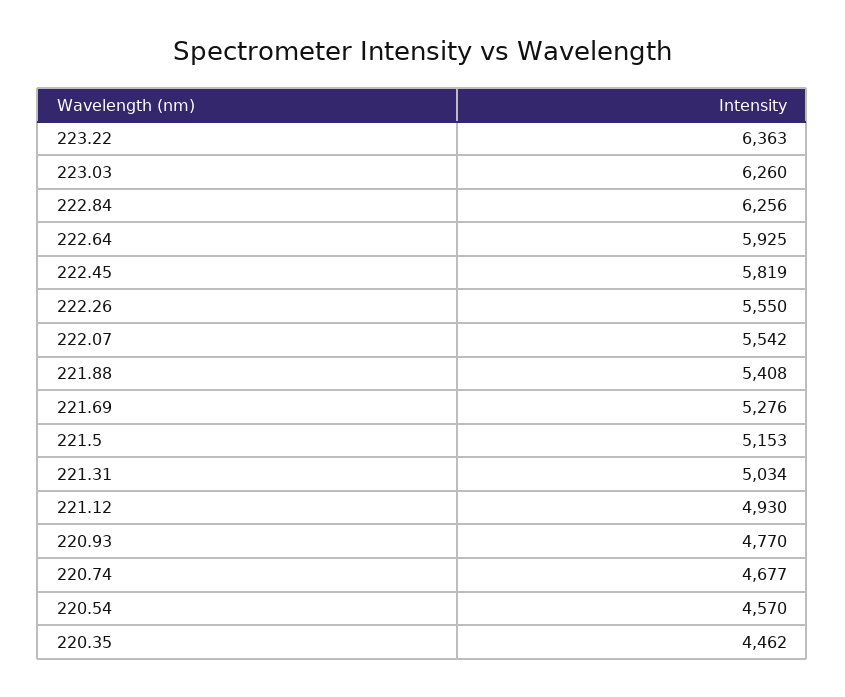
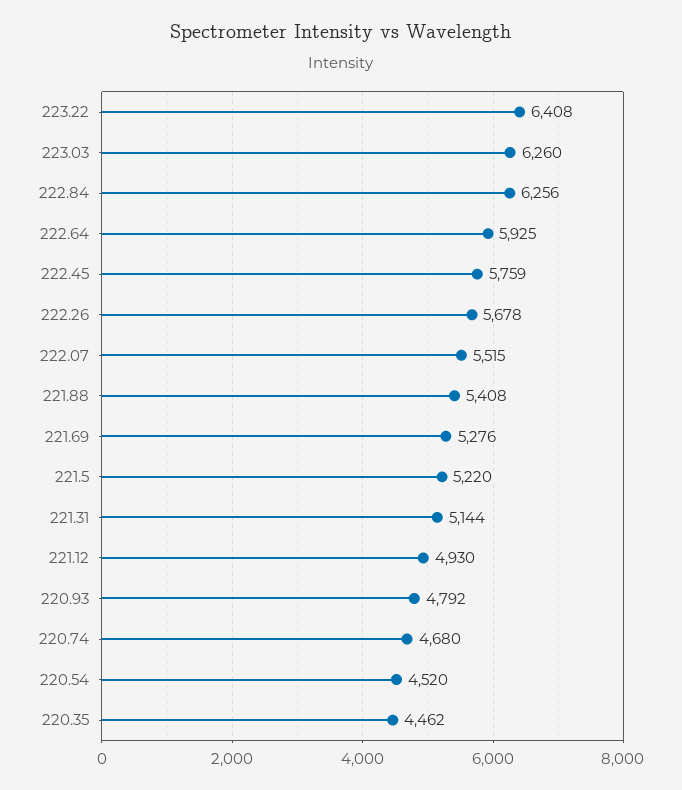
223.22: 6363 -> 6408
222.45: 5819 -> 5759
222.26: 5550 -> 5678
222.07: 5542 -> 5515
221.5: 5153 -> 5220
221.31: 5034 -> 5144
220.93: 4770 -> 4792
220.74: 4677 -> 4680
220.54: 4570 -> 4520

